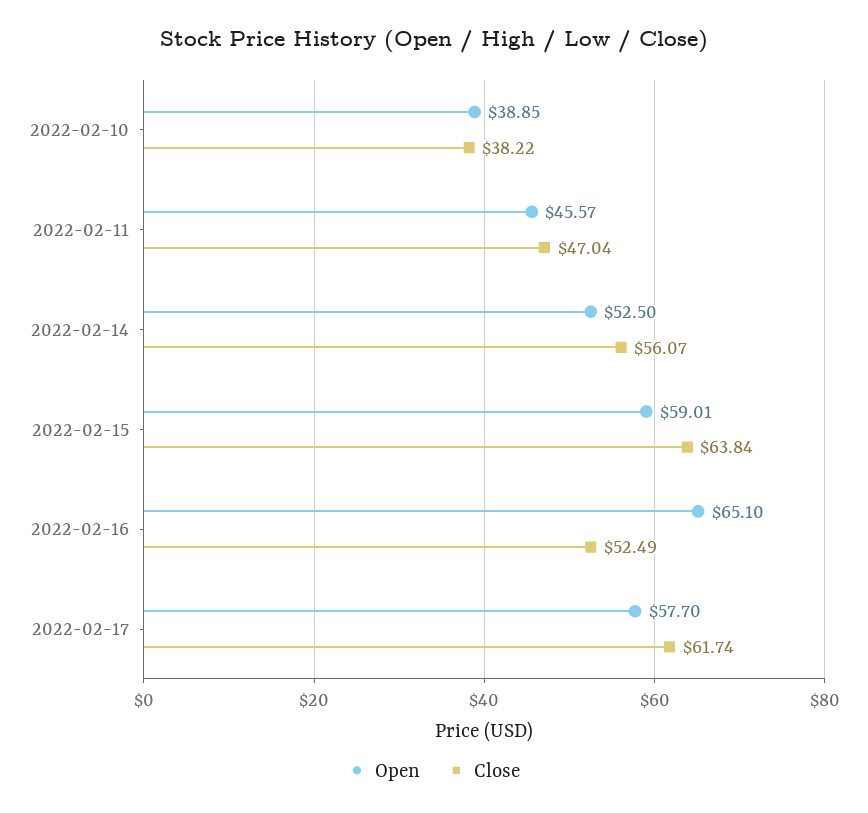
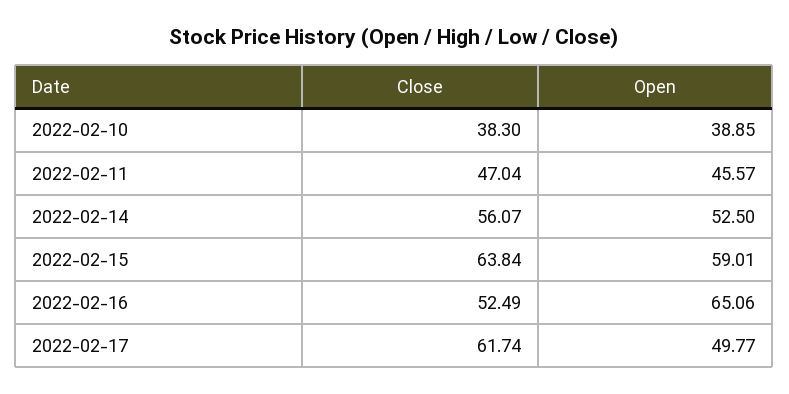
Close, 2022-02-10: 38.22 -> 38.3
Open, 2022-02-16: 65.1 -> 65.06
Open, 2022-02-17: 57.7 -> 49.77

